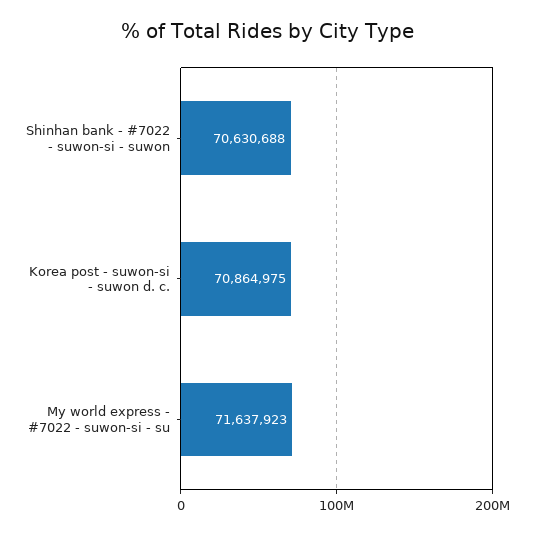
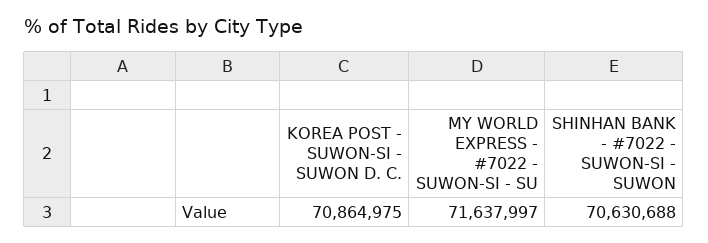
My world express - #7022 - suwon-si - su: 71637923 -> 71637997

